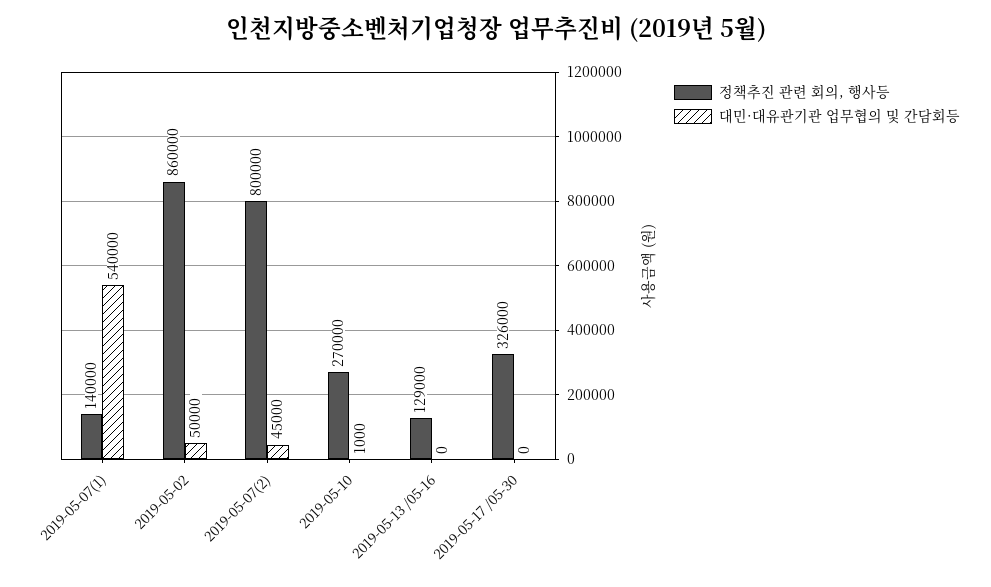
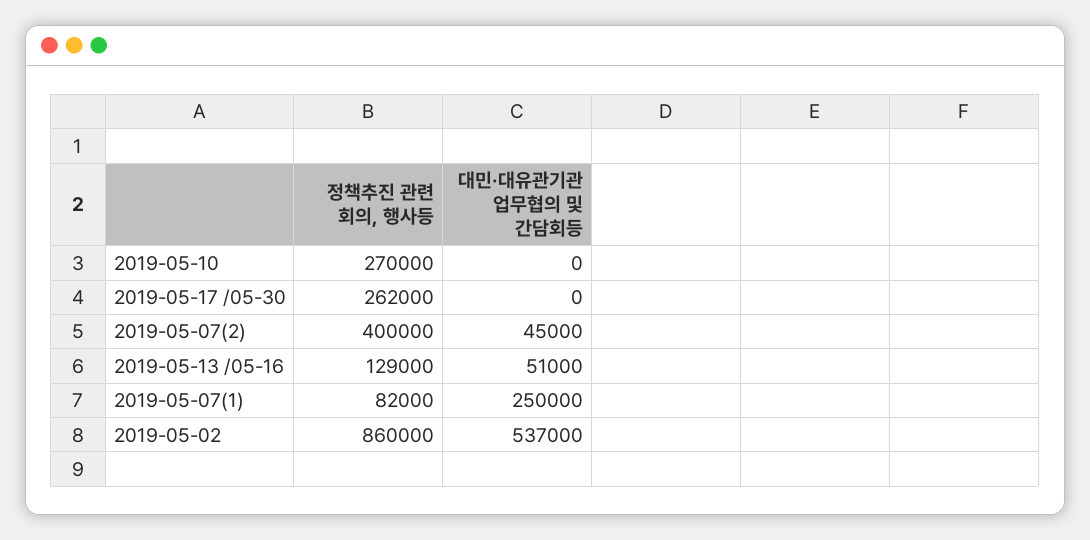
정책추진 관련 회의, 행사등, 2019-05-07(1): 140000 -> 82000
대민·대유관기관 업무협의 및 간담회등, 2019-05-07(1): 540000 -> 250000
대민·대유관기관 업무협의 및 간담회등, 2019-05-02: 50000 -> 537000
정책추진 관련 회의, 행사등, 2019-05-07(2): 800000 -> 400000
대민·대유관기관 업무협의 및 간담회등, 2019-05-10: 1000 -> 0
대민·대유관기관 업무협의 및 간담회등, 2019-05-13 /05-16: 0 -> 51000
정책추진 관련 회의, 행사등, 2019-05-17 /05-30: 326000 -> 262000

